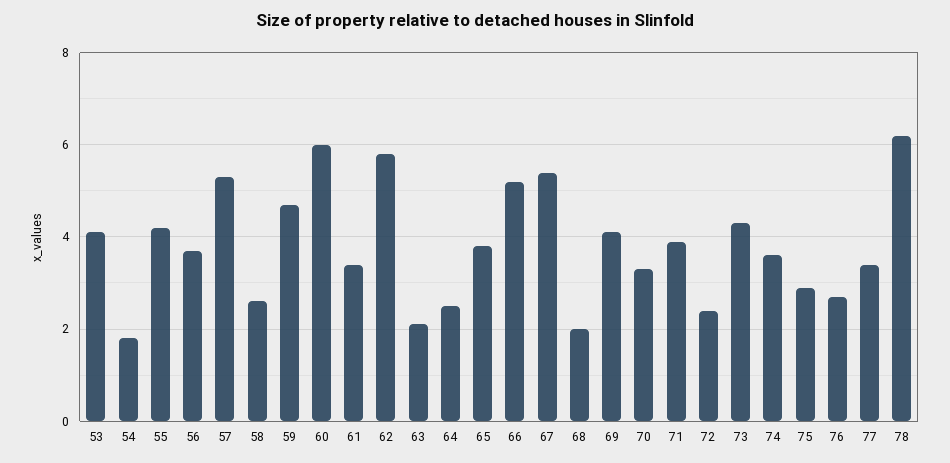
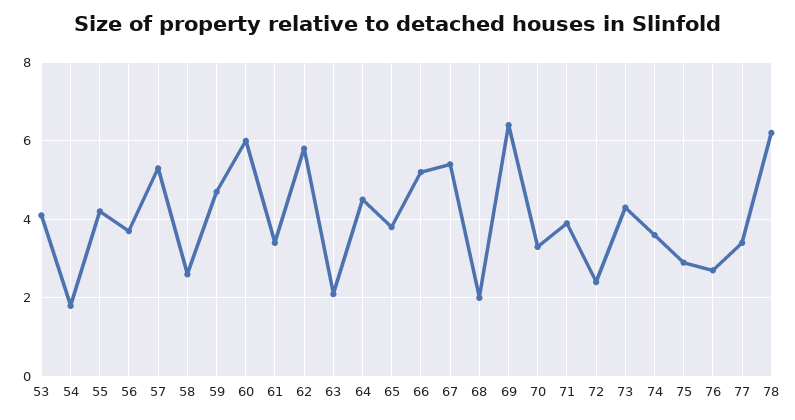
64: 2.5 -> 4.5
69: 4 -> 6.5

